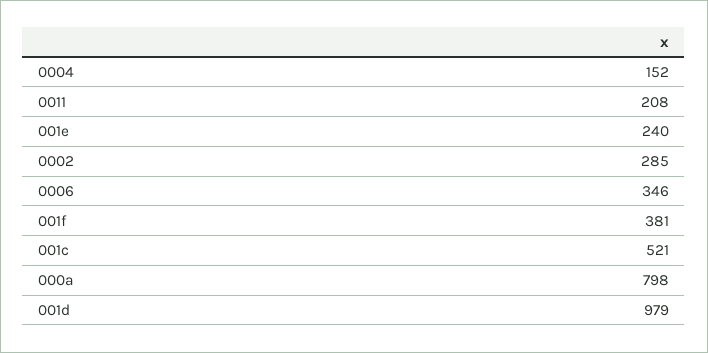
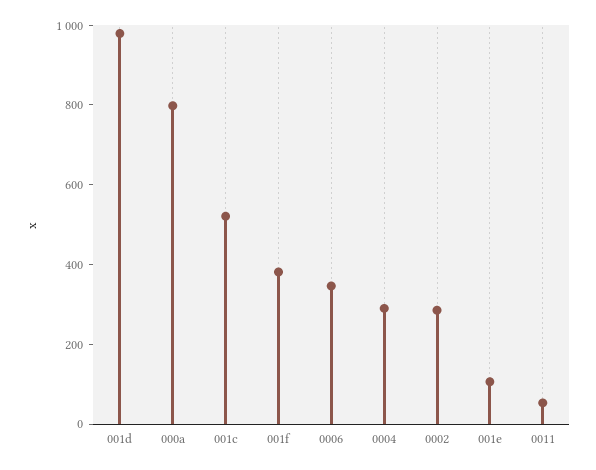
0004: 152 -> 300
0011: 208 -> 50
001e: 240 -> 100

